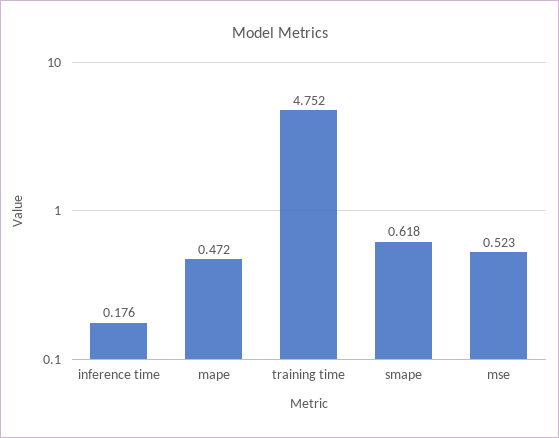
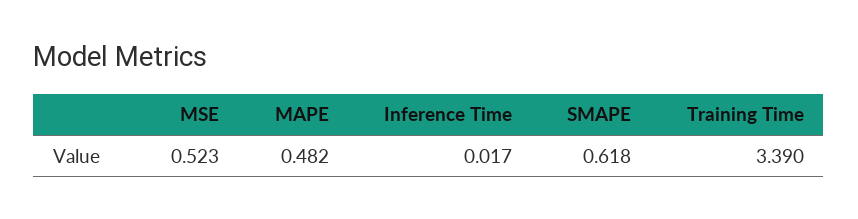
inference time: 0.176 -> 0.017
mape: 0.472 -> 0.482
training time: 4.752 -> 3.39

